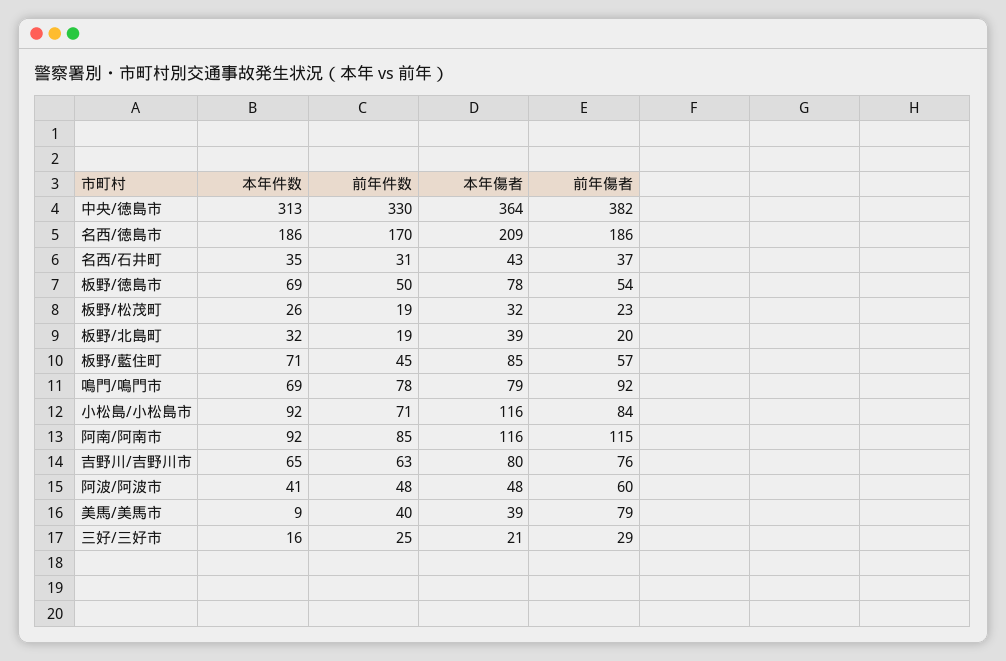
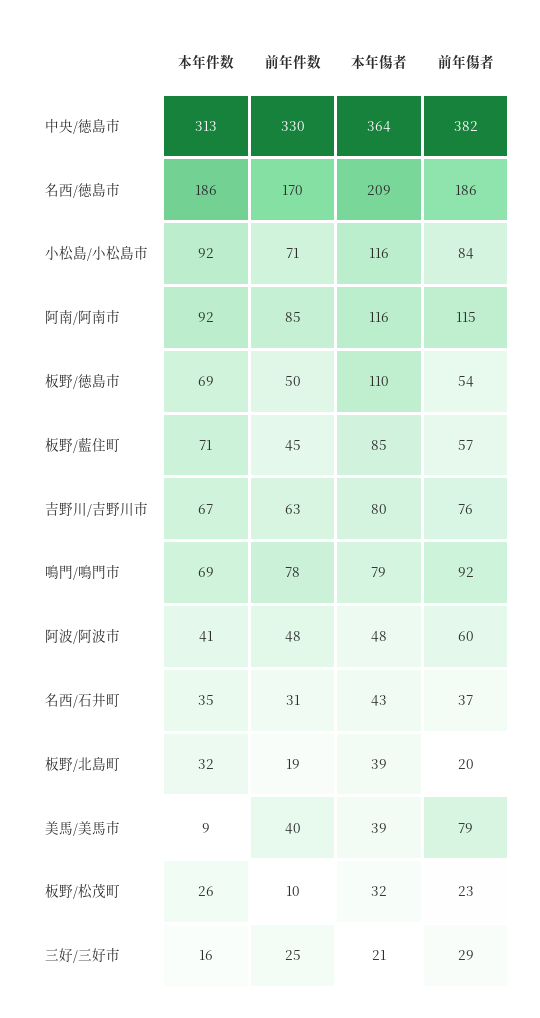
本年傷者, 板野/徳島市: 78 -> 110
前年件数, 板野/松茂町: 19 -> 10
本年件数, 吉野川/吉野川市: 65 -> 67

